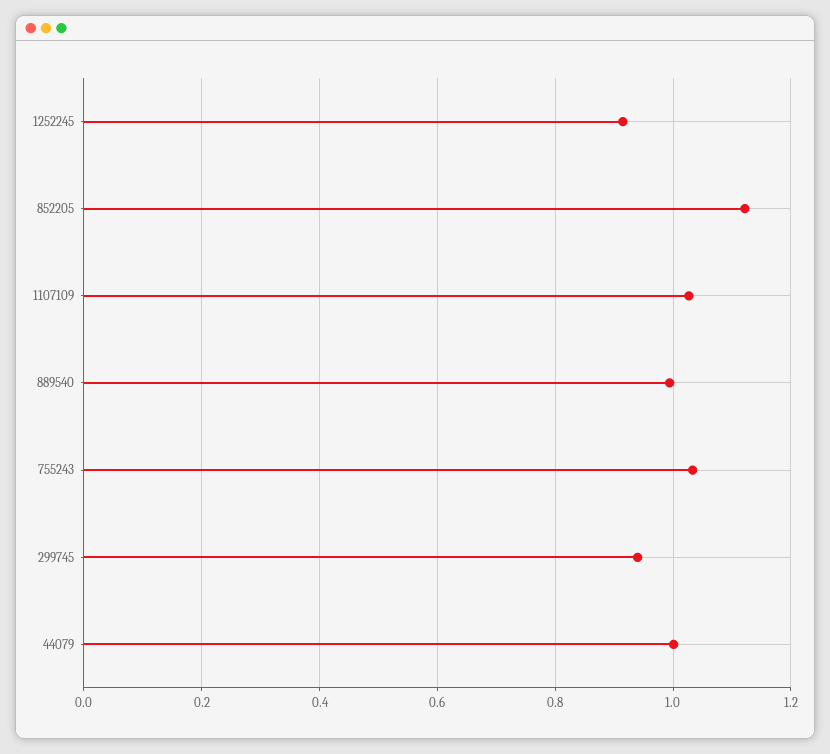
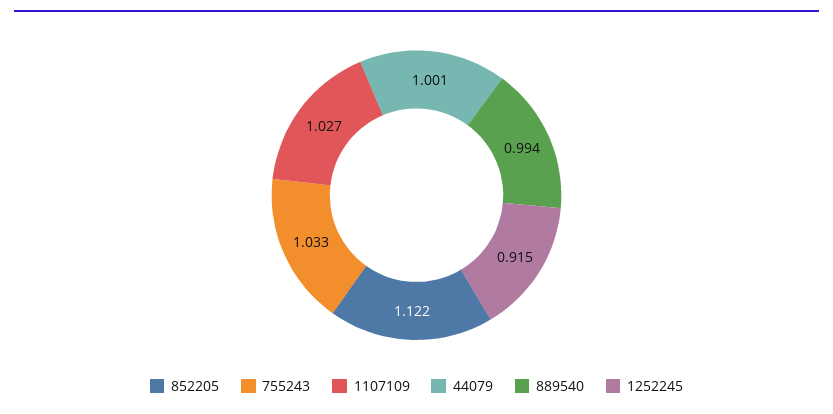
299745: 0.94 -> none

